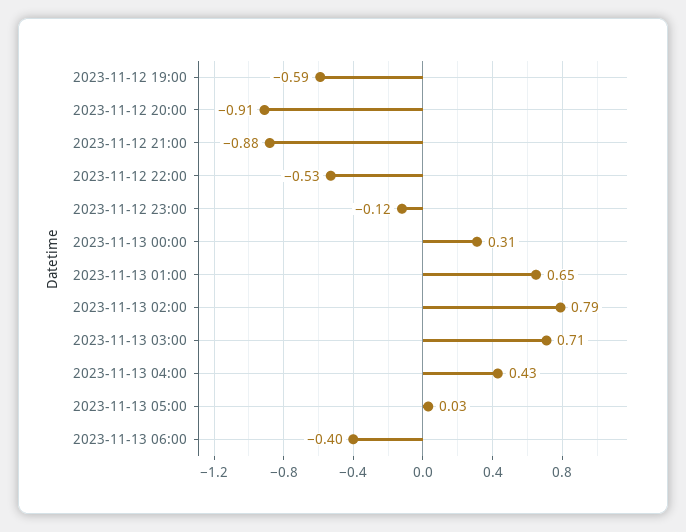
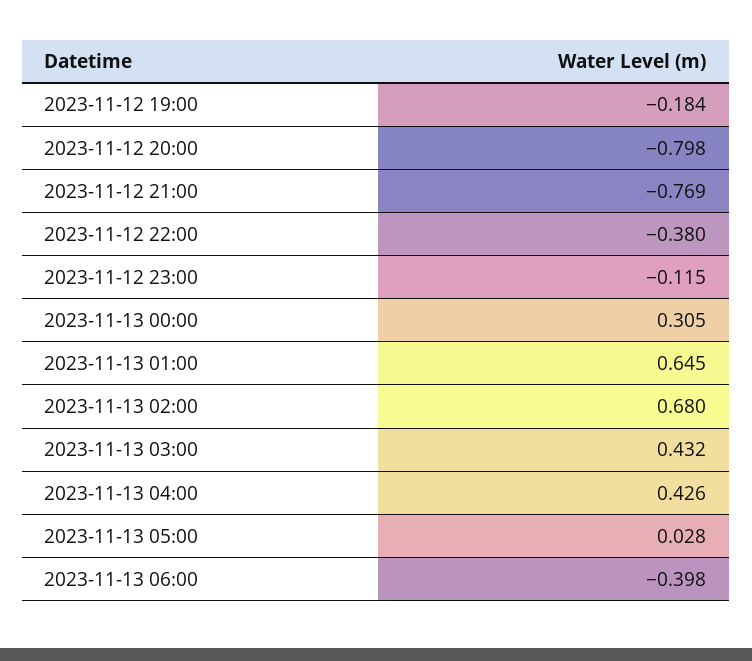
2023-11-12 19:00: -0.59 -> -0.184
2023-11-12 20:00: -0.91 -> -0.798
2023-11-12 21:00: -0.88 -> -0.769
2023-11-12 22:00: -0.53 -> -0.38
2023-11-13 02:00: 0.79 -> 0.68
2023-11-13 03:00: 0.71 -> 0.432

